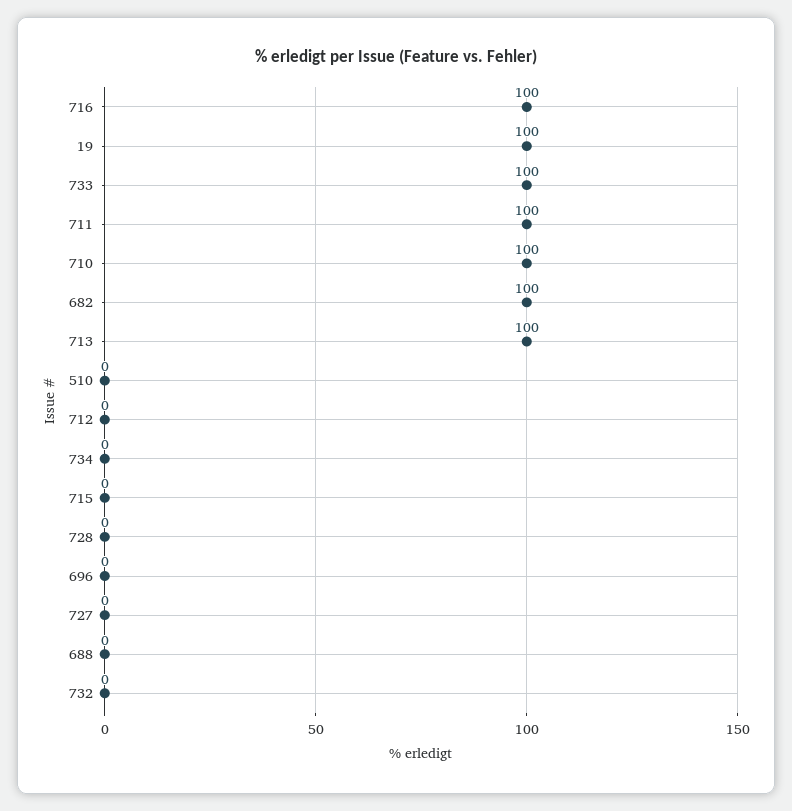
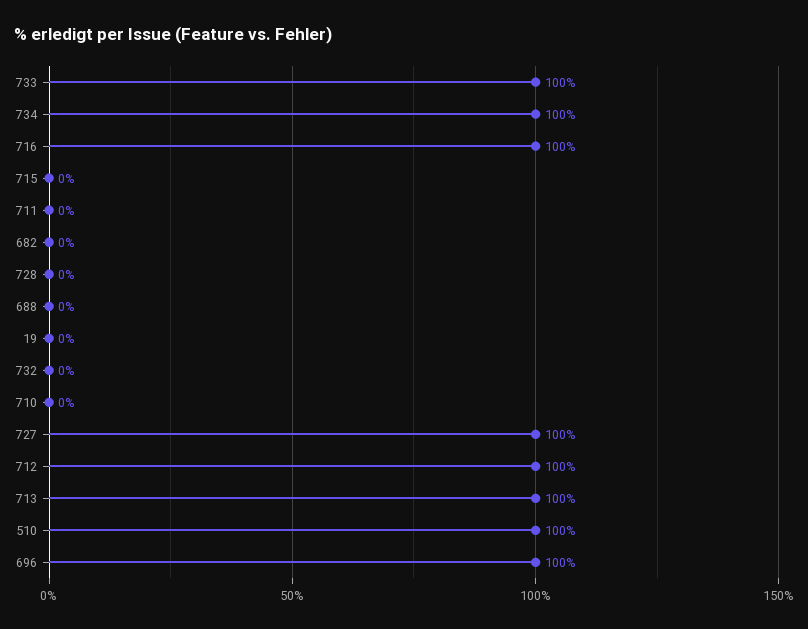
19: 100 -> 0
711: 100 -> 0
710: 100 -> 0
682: 100 -> 0
510: 0 -> 100
712: 0 -> 100
734: 0 -> 100
696: 0 -> 100
727: 0 -> 100

